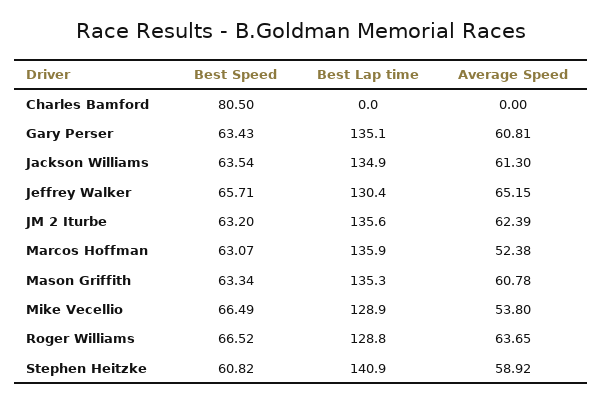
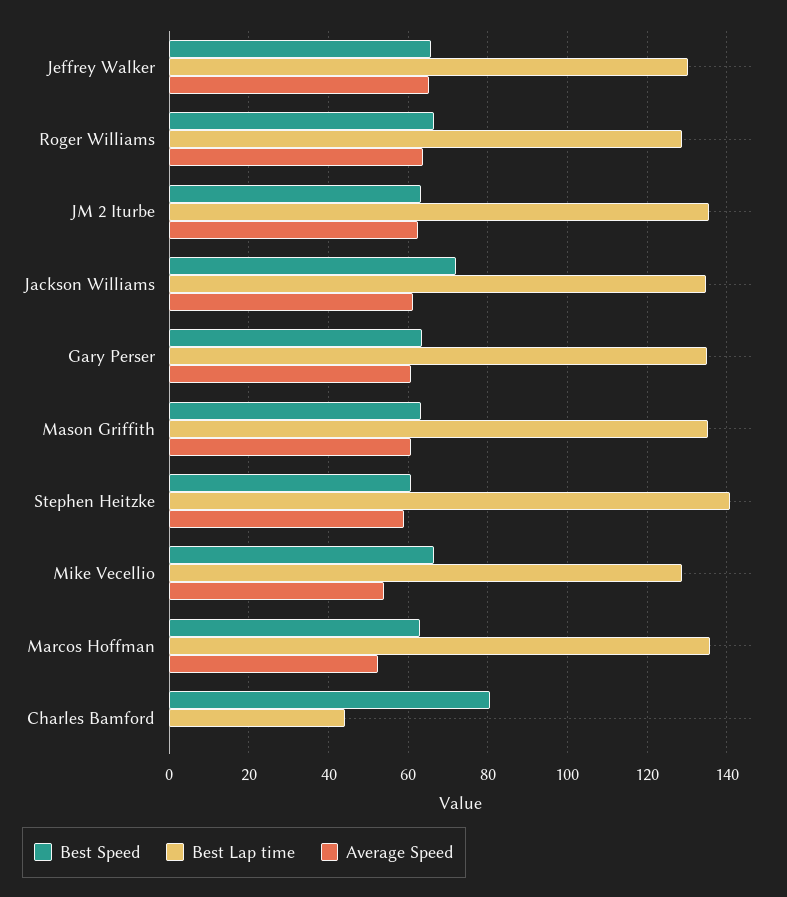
Best Lap time, Charles Bamford: 0 -> 44
Best Speed, Jackson Williams: 63.54 -> 72

